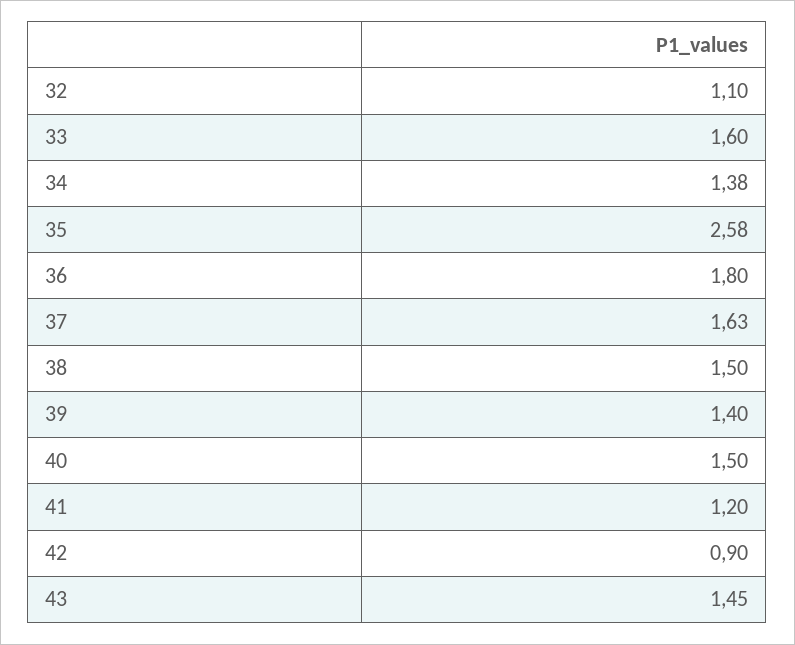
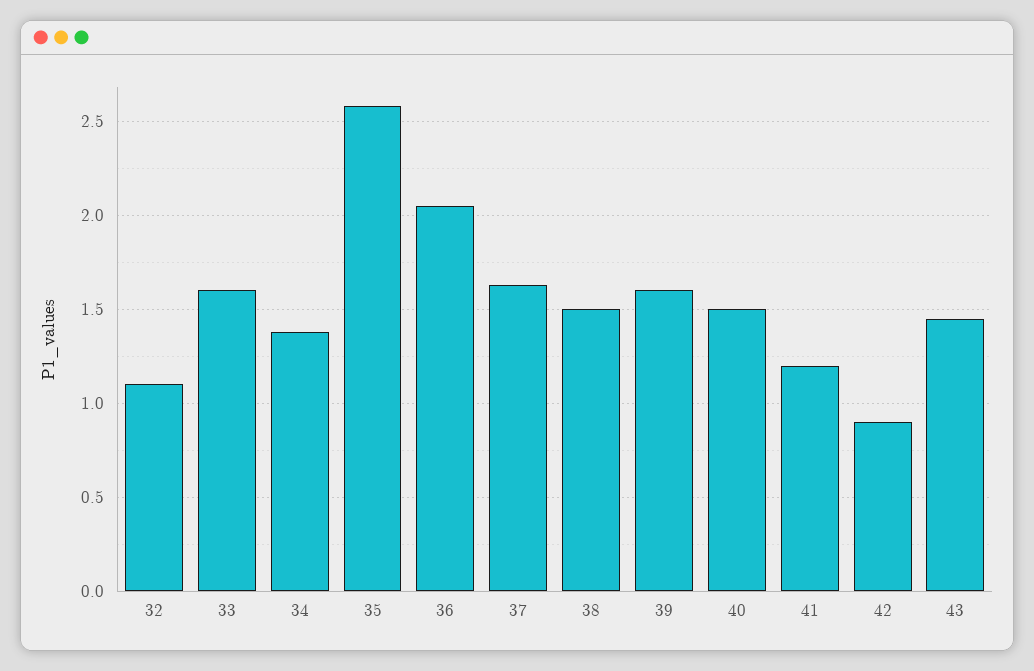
36: 1.8 -> 2.05
39: 1.4 -> 1.6

